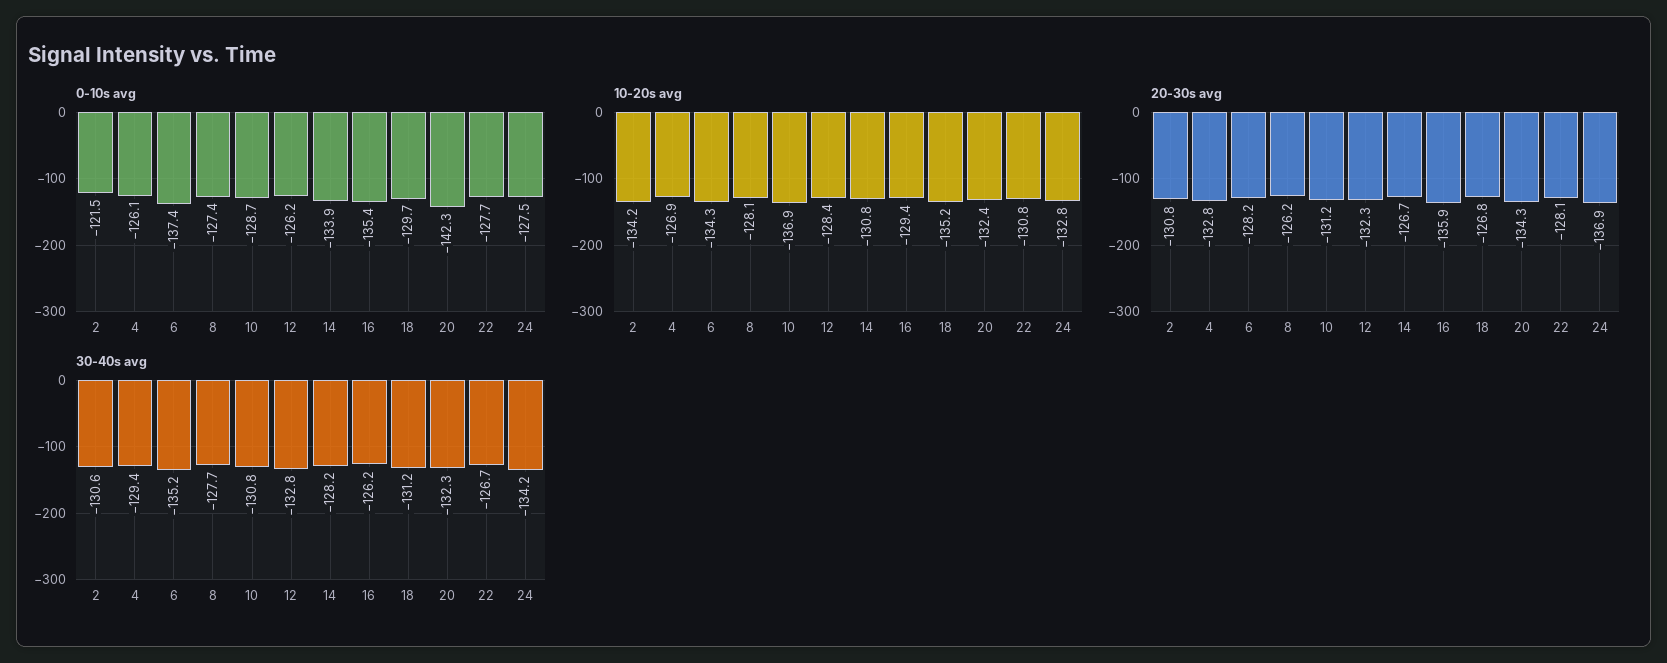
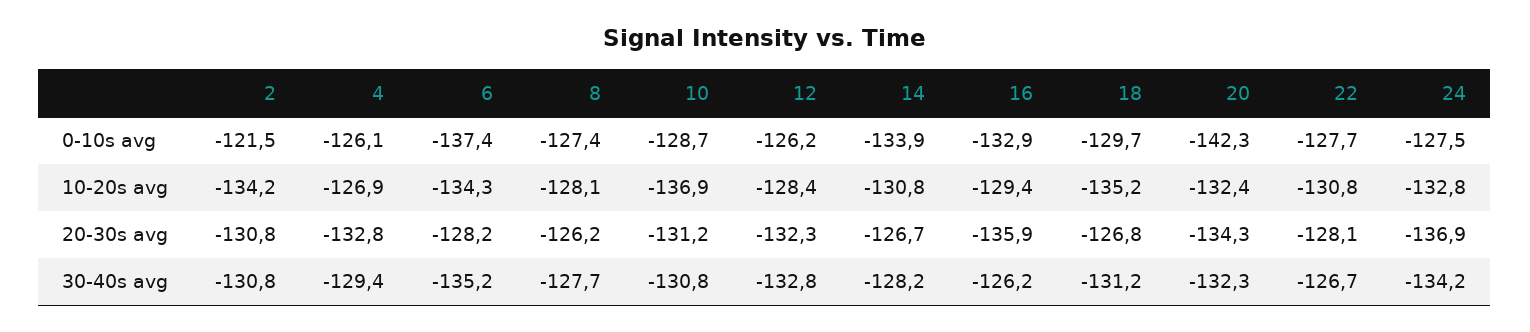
0-10s avg, 16: -135.4 -> -132.9
30-40s avg, 2: -130.6 -> -130.8

